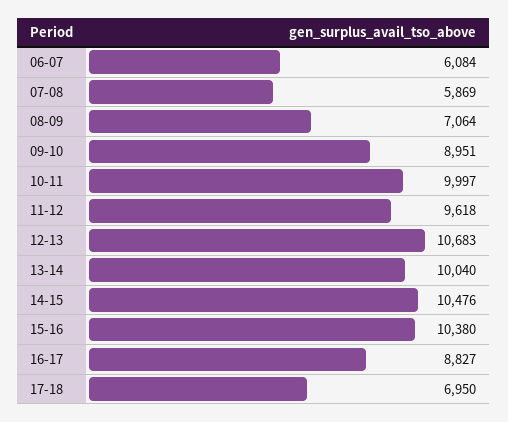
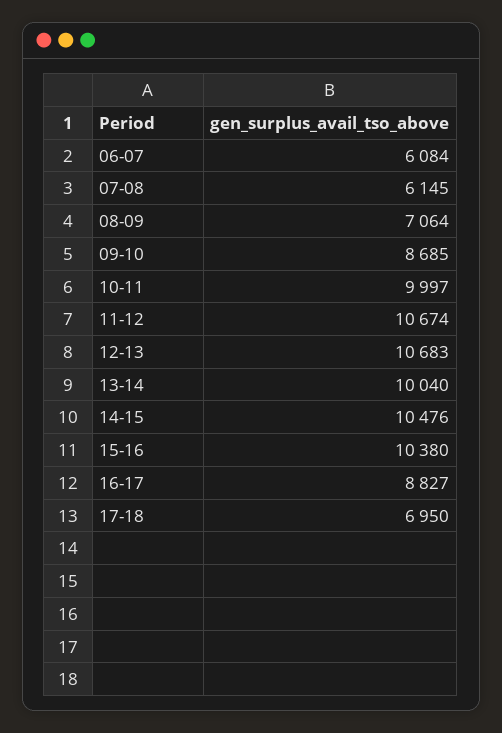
07-08: 5869 -> 6145
09-10: 8951 -> 8685
11-12: 9618 -> 10674

